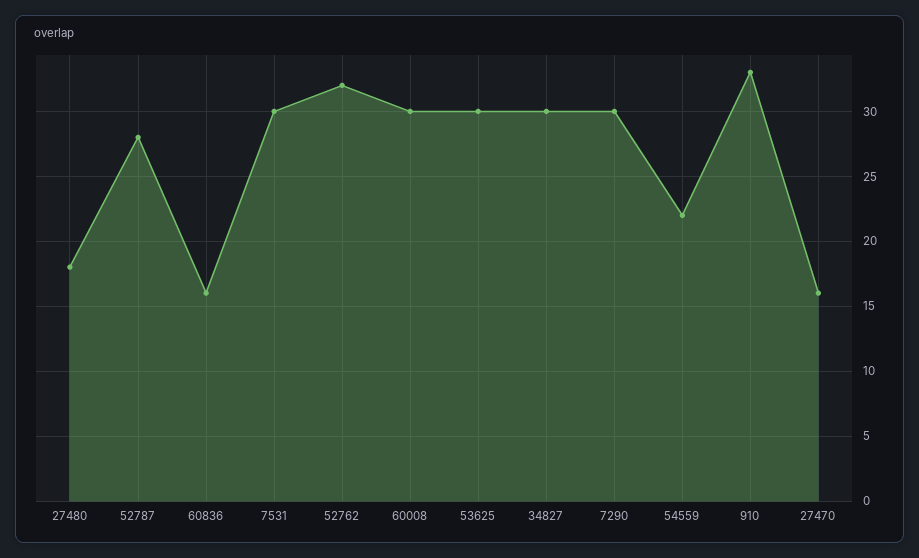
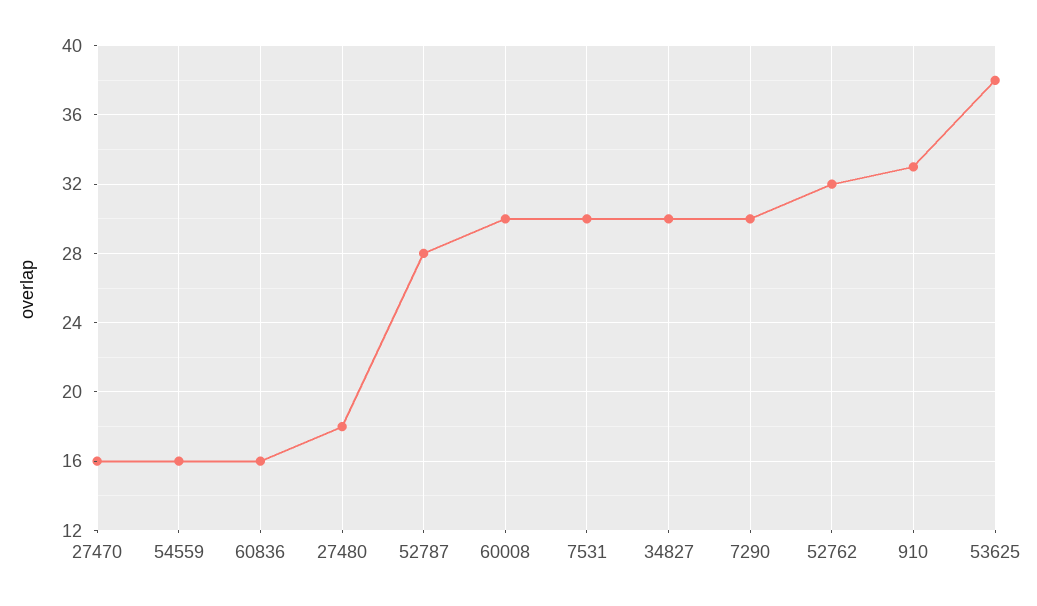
53625: 30 -> 38
54559: 22 -> 16

